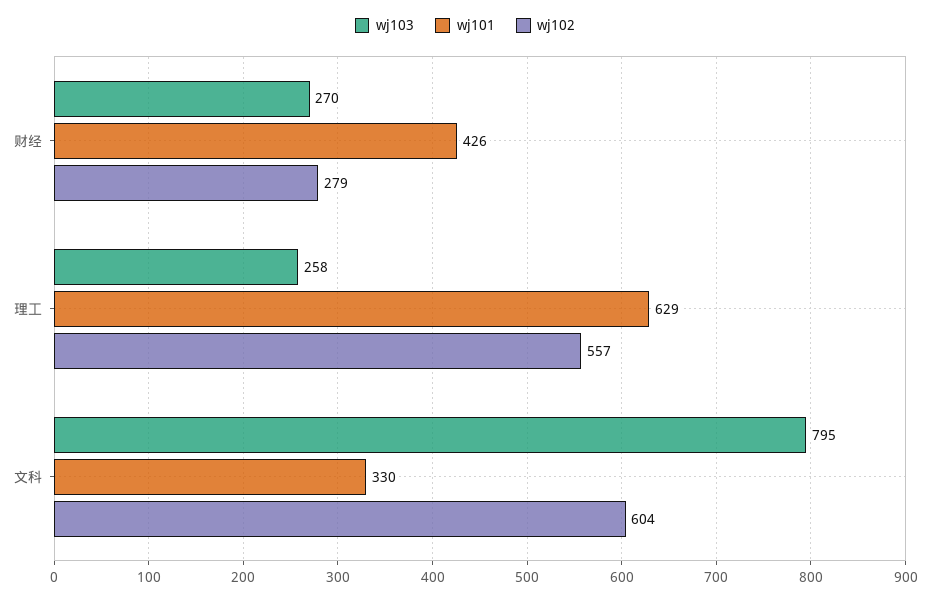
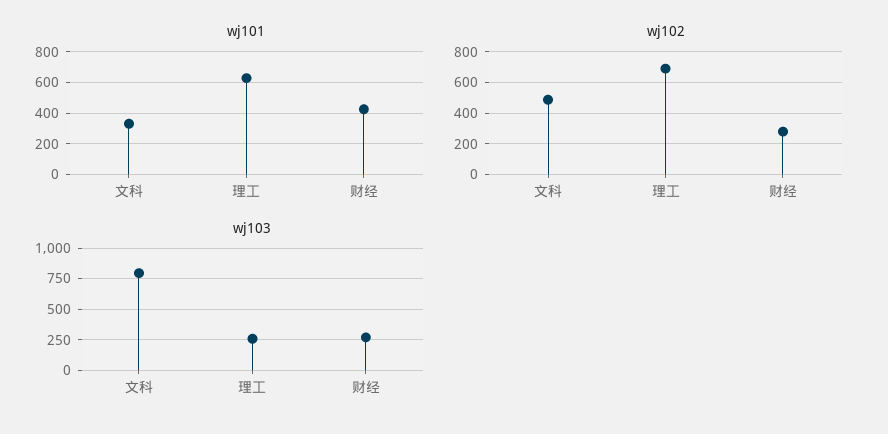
wj102, 理工: 557 -> 700
wj102, 文科: 604 -> 500

